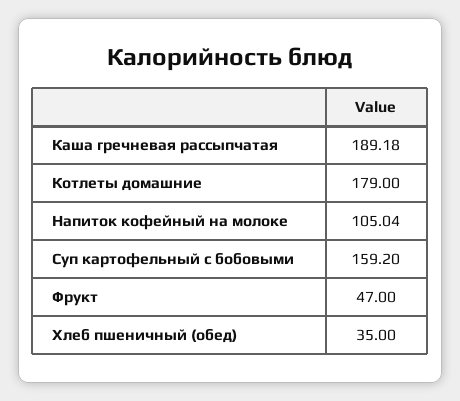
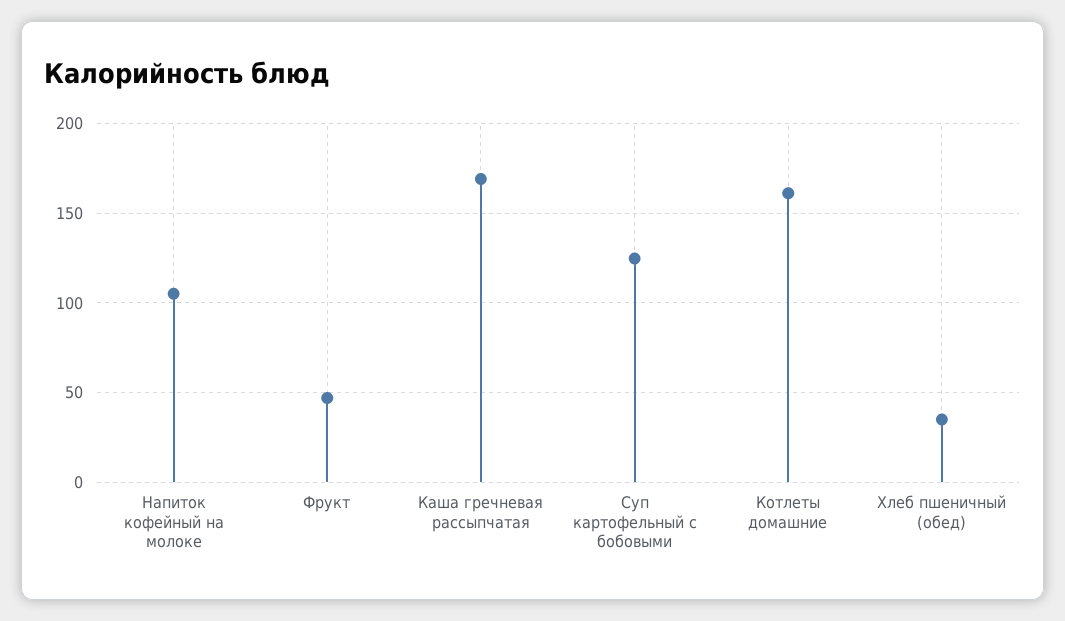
Каша гречневая рассыпчатая: 189.18 -> 170
Котлеты домашние: 179 -> 160
Суп картофельный с бобовыми: 159.2 -> 125

